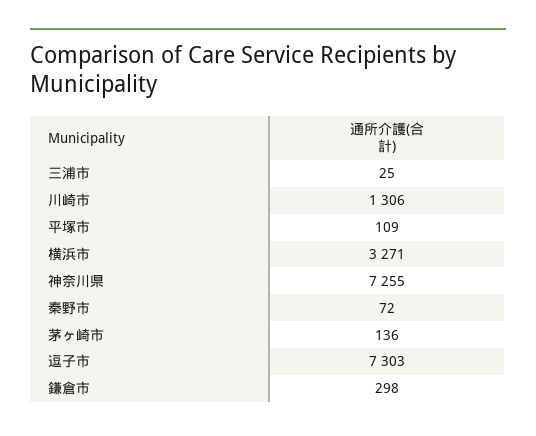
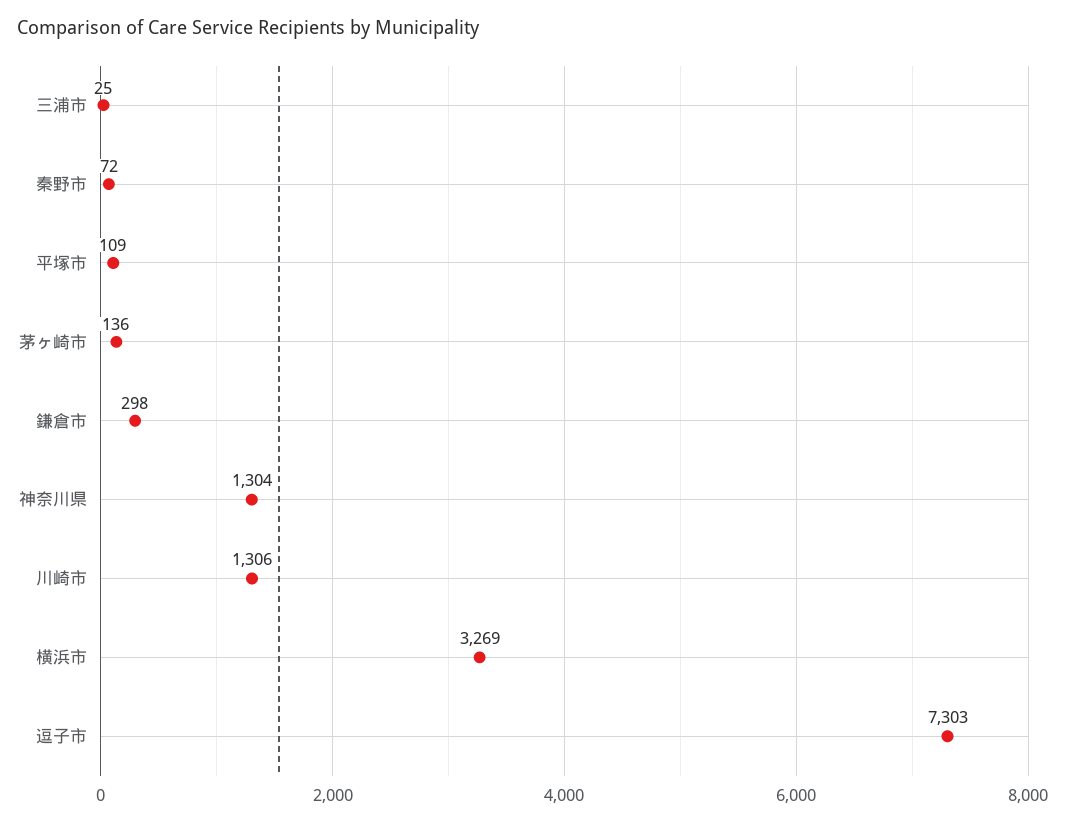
横浜市: 3271 -> 3269
神奈川県: 7255 -> 1304

